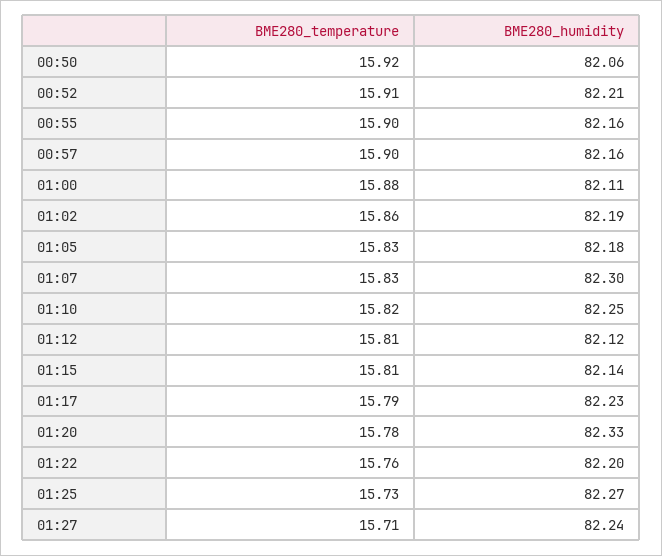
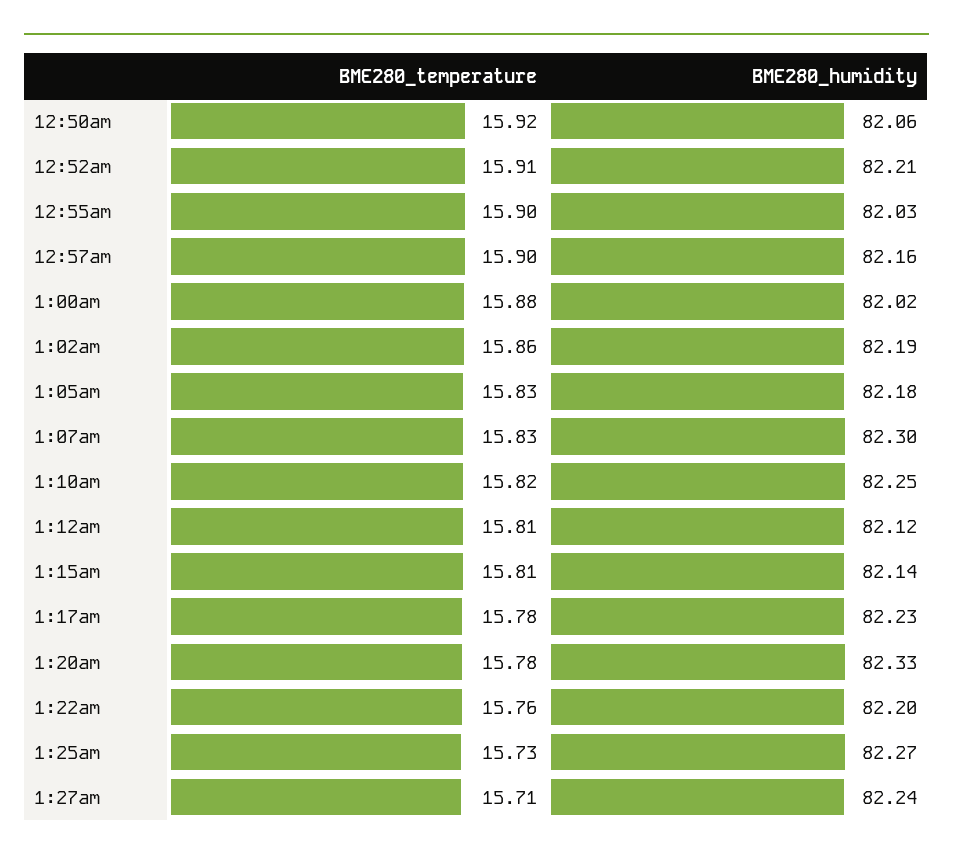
BME280_humidity, 00:55: 82.16 -> 82.03
BME280_humidity, 01:00: 82.11 -> 82.02
BME280_temperature, 01:17: 15.79 -> 15.78

